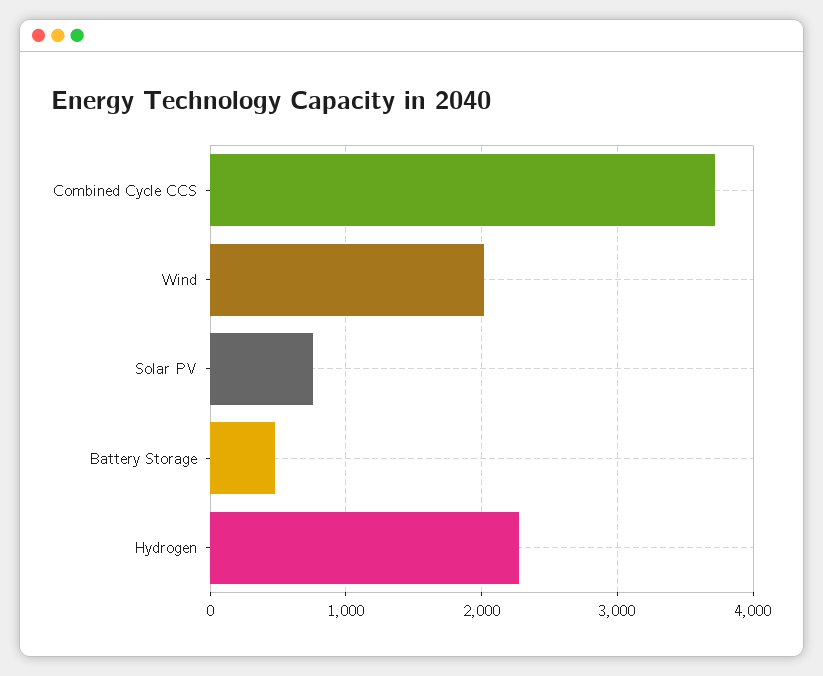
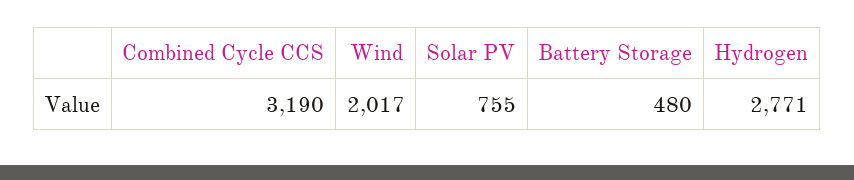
Combined Cycle CCS: 3700 -> 3190
Hydrogen: 2300 -> 2771

